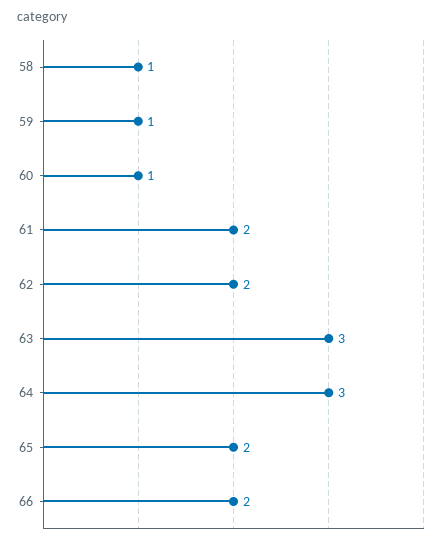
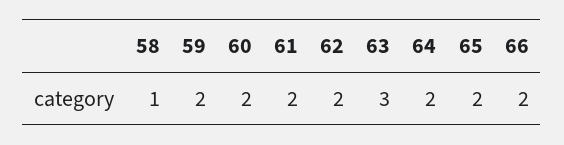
59: 1 -> 2
60: 1 -> 2
64: 3 -> 2

